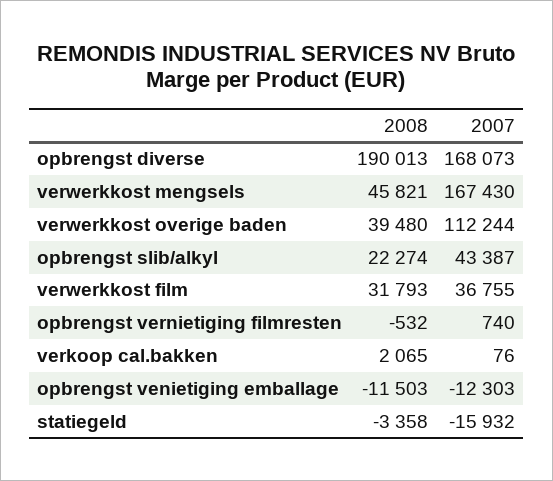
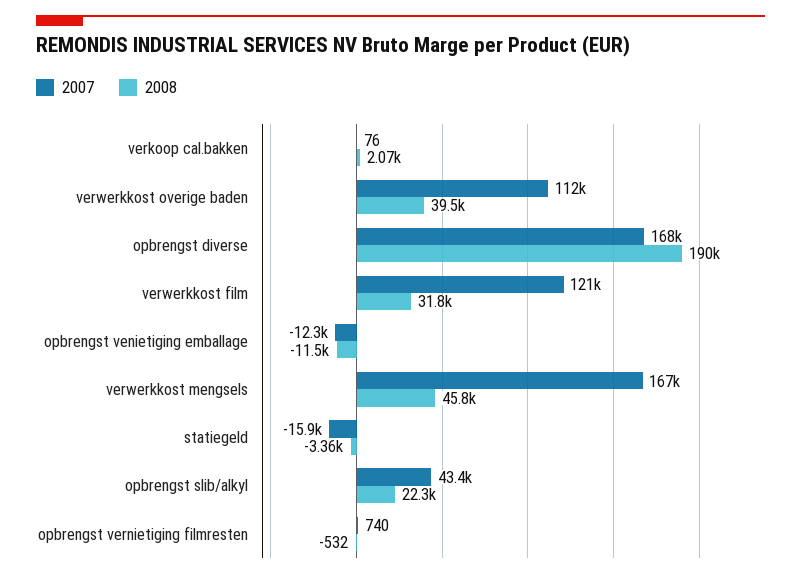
2007, verwerkkost film: 36755 -> 121000

